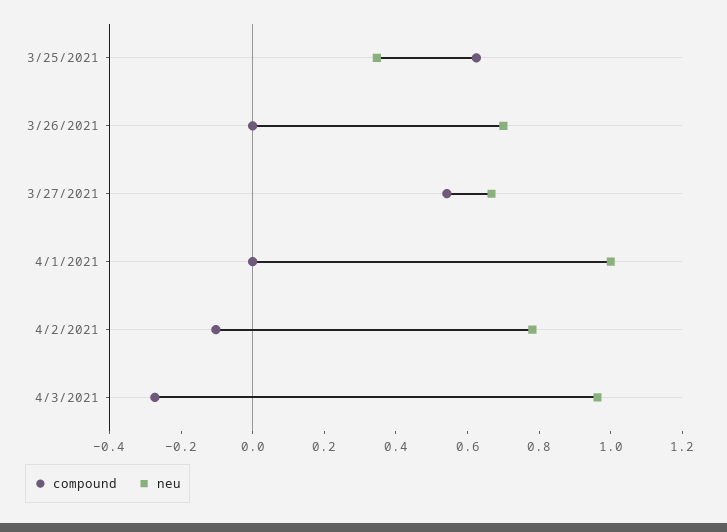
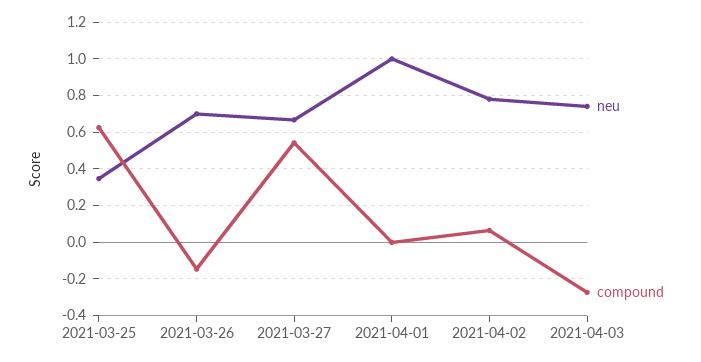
compound, 3/26/2021: 0 -> -0.15
compound, 4/2/2021: -0.1 -> 0.05
neu, 4/3/2021: 0.95 -> 0.75

